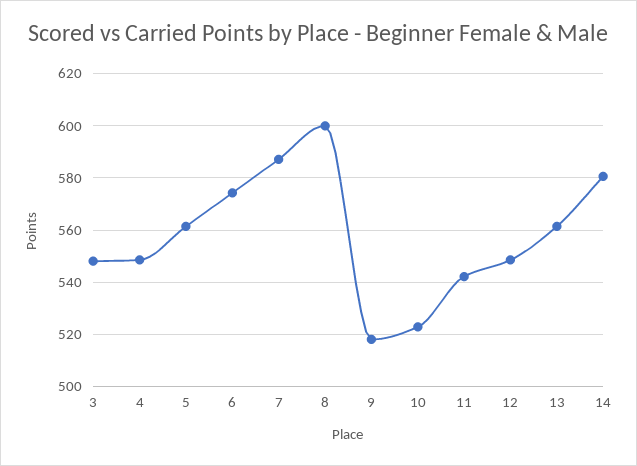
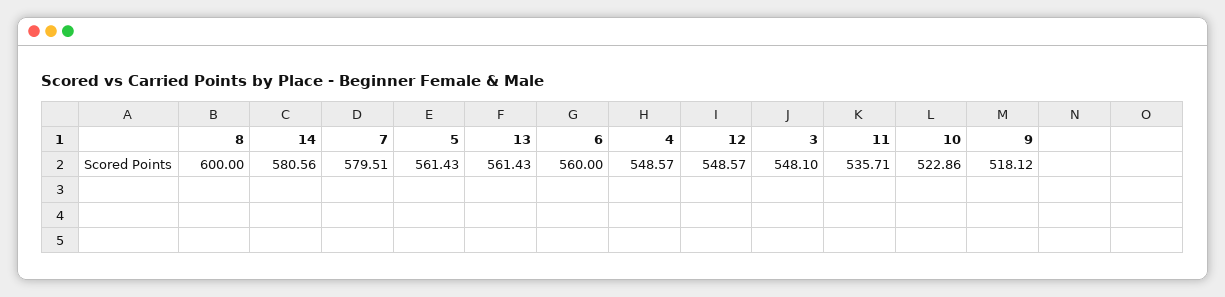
6: 575 -> 560
7: 587.5 -> 579.51
11: 542.5 -> 535.71

